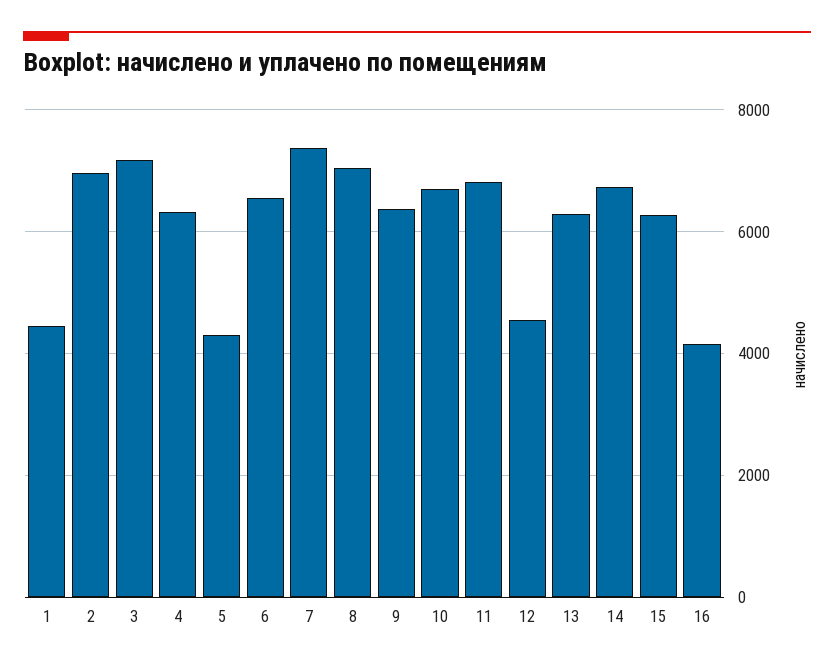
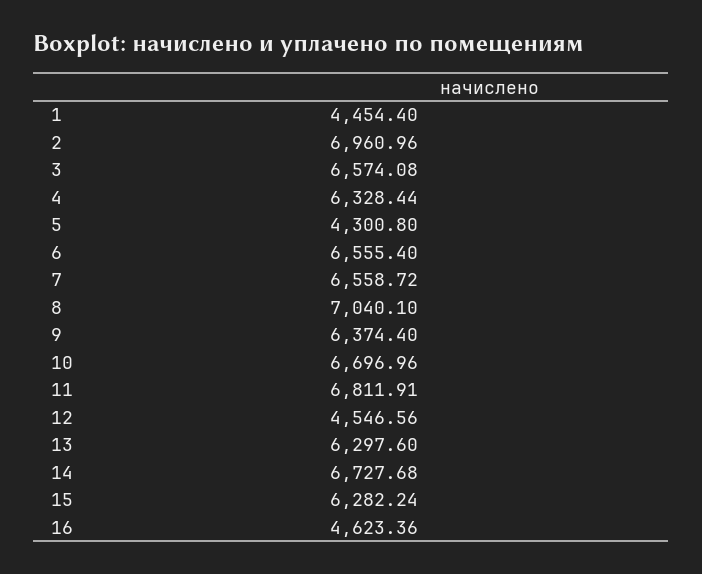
3: 7200 -> 6574.08
7: 7400 -> 6558.72
16: 4200 -> 4623.36

